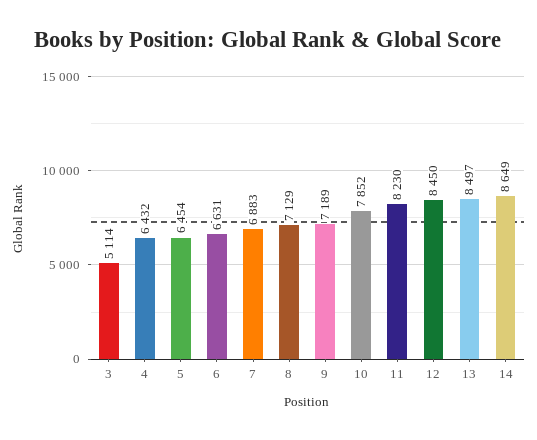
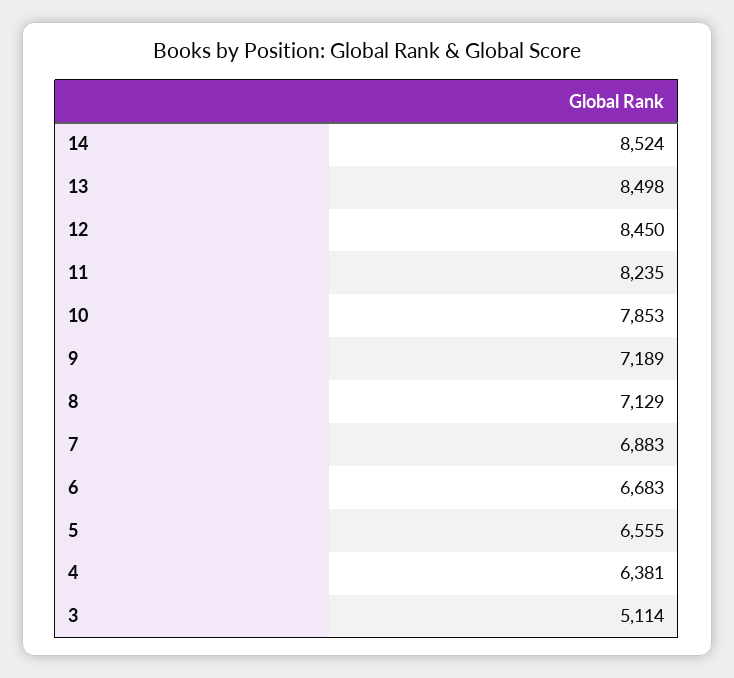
4: 6432 -> 6381
5: 6454 -> 6555
6: 6631 -> 6683
10: 7852 -> 7853
11: 8230 -> 8235
13: 8497 -> 8498
14: 8649 -> 8524

